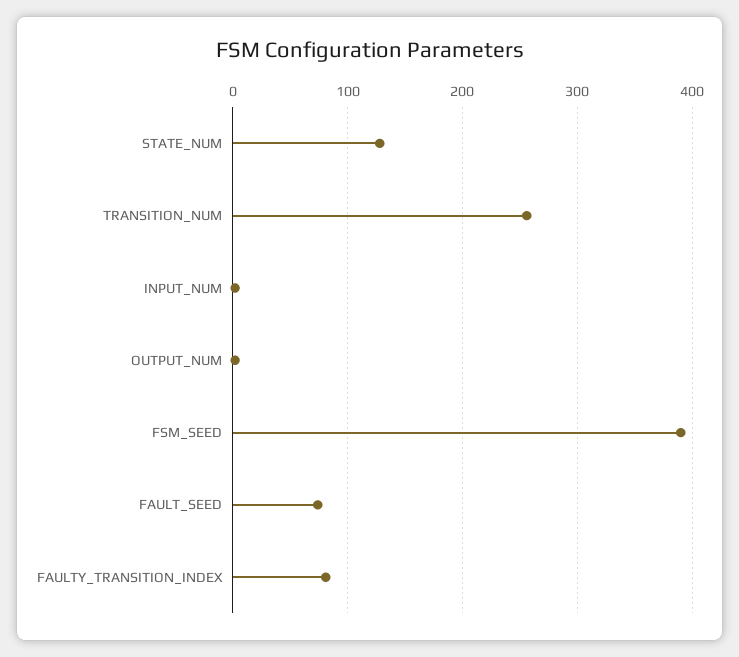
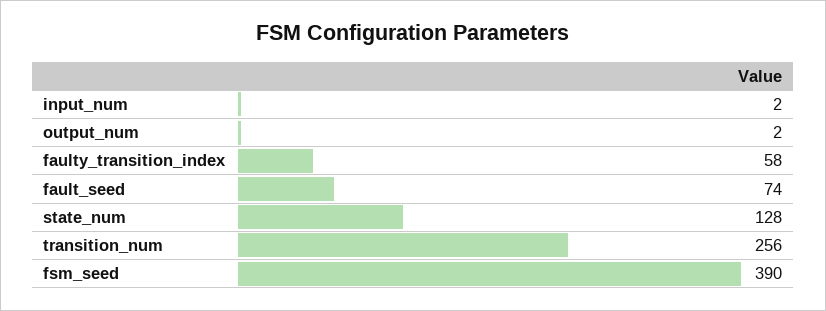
FAULTY_TRANSITION_INDEX: 80 -> 58

